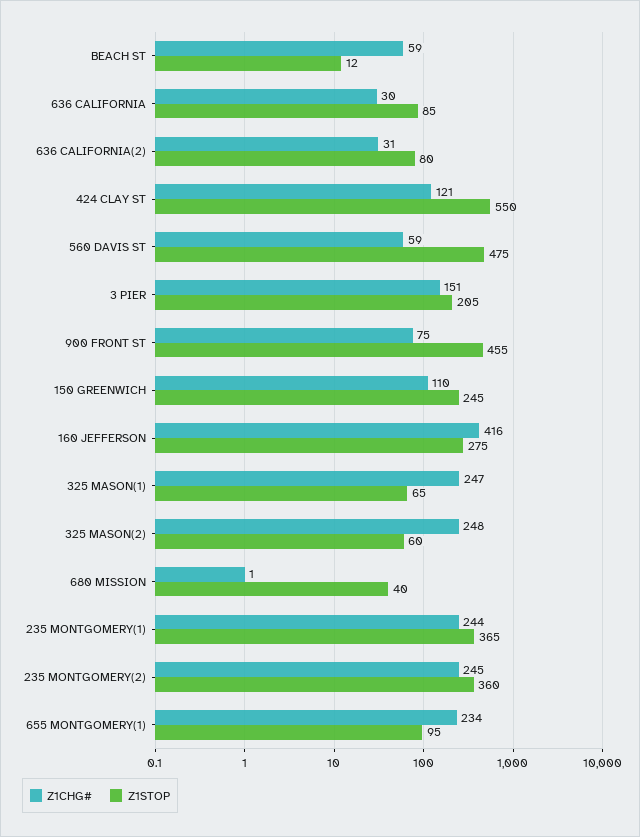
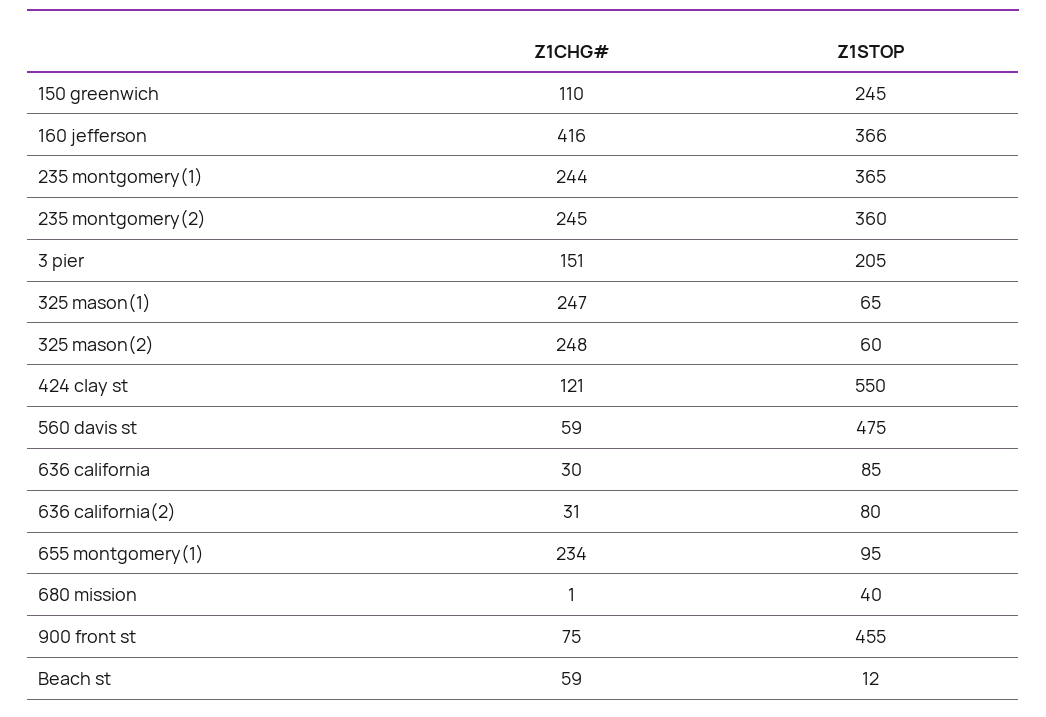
Z1STOP, 160 JEFFERSON: 275 -> 366

